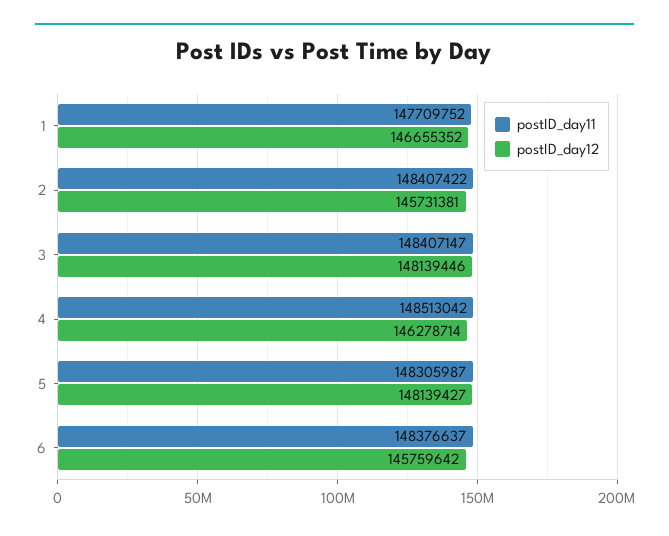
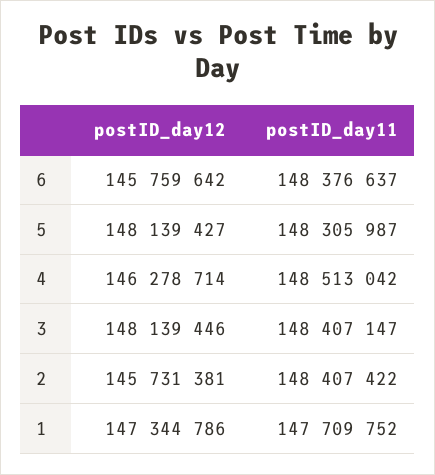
postID_day12, 1: 146655352 -> 147344786

